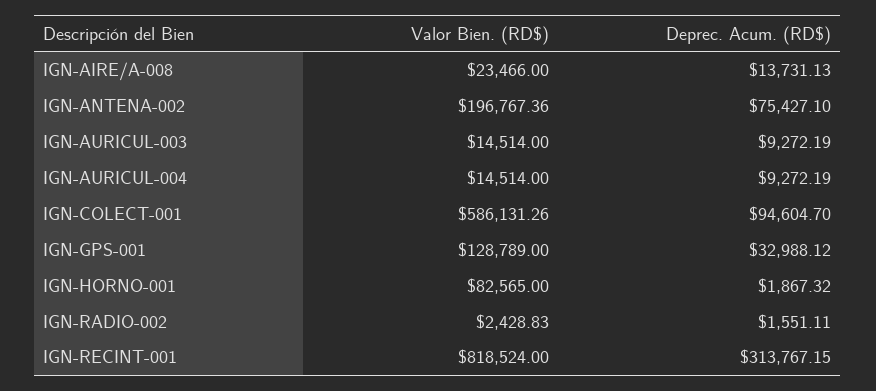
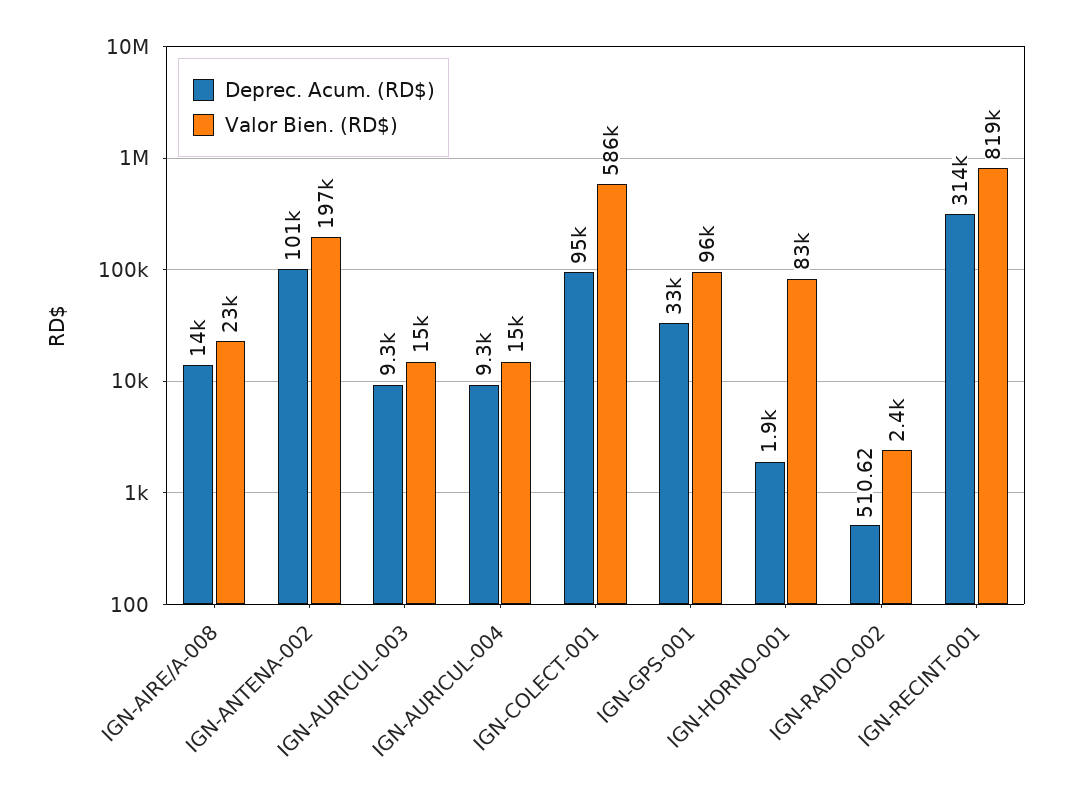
Deprec. Acum. (RD$), IGN-ANTENA-002: 75427.1 -> 101000
Valor Bien. (RD$), IGN-GPS-001: 128789 -> 96000
Deprec. Acum. (RD$), IGN-RADIO-002: 1551.11 -> 510.62

